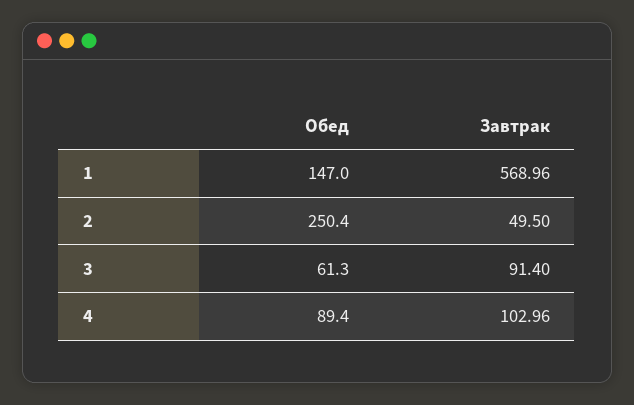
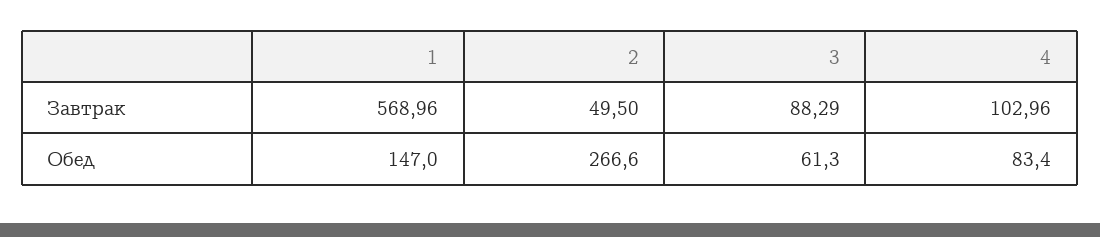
Обед, 2: 250.4 -> 266.6
Завтрак, 3: 91.4 -> 88.29
Обед, 4: 89.4 -> 83.4

